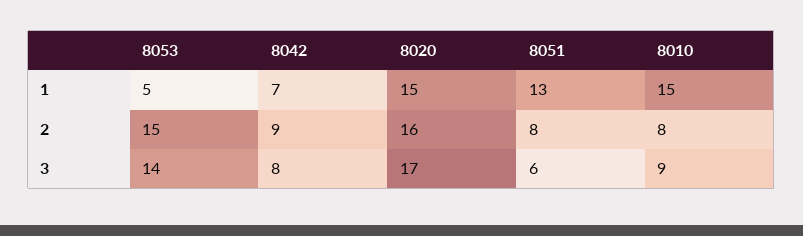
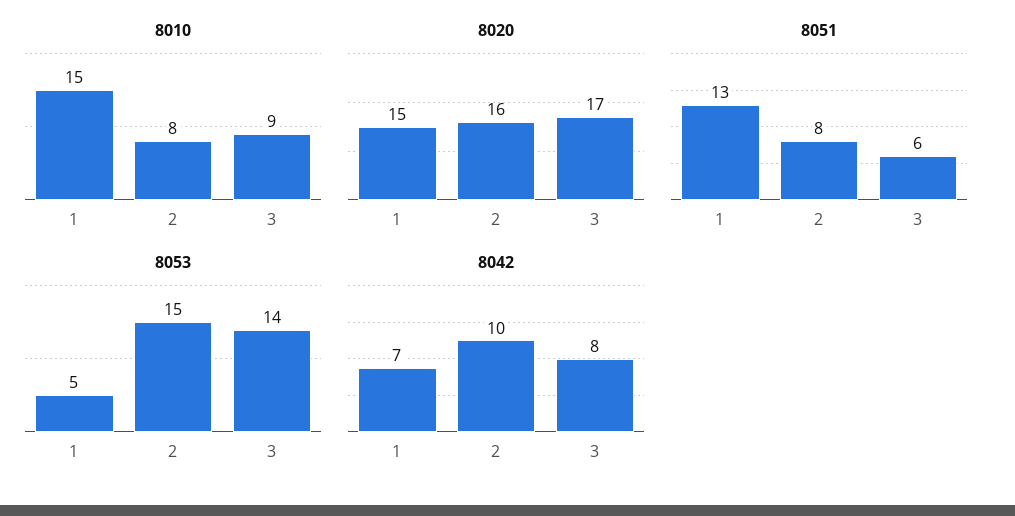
8042, 2: 9 -> 10

